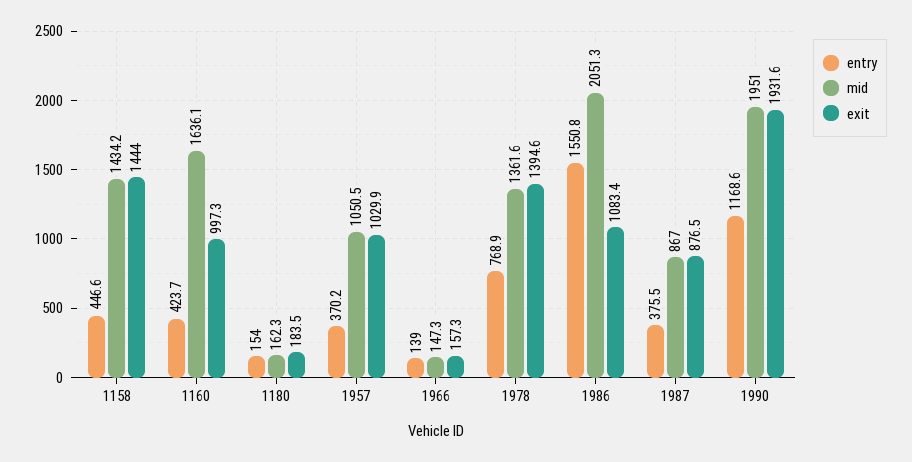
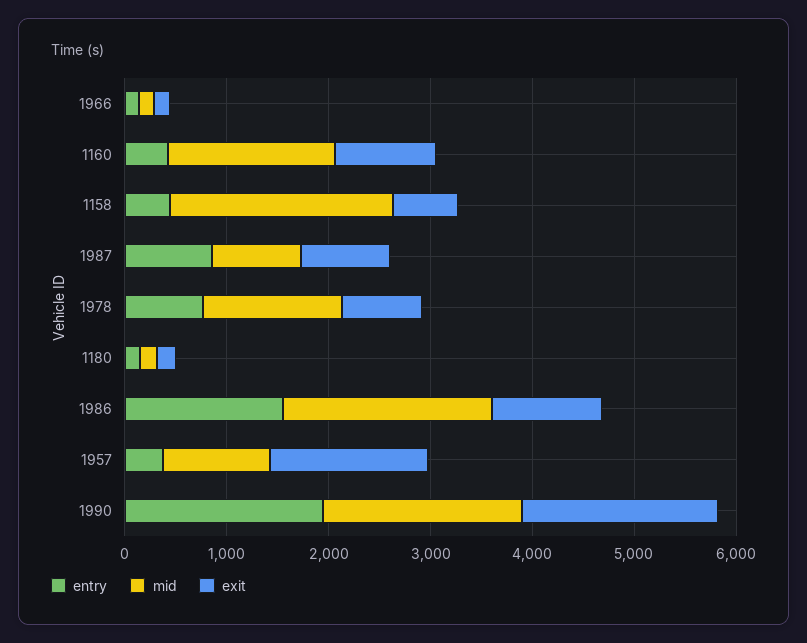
mid, 1158: 1434.2 -> 2200
exit, 1158: 1444 -> 600
exit, 1957: 1029.9 -> 1600
exit, 1978: 1394.6 -> 800
entry, 1987: 375.5 -> 800
entry, 1990: 1168.6 -> 2000

